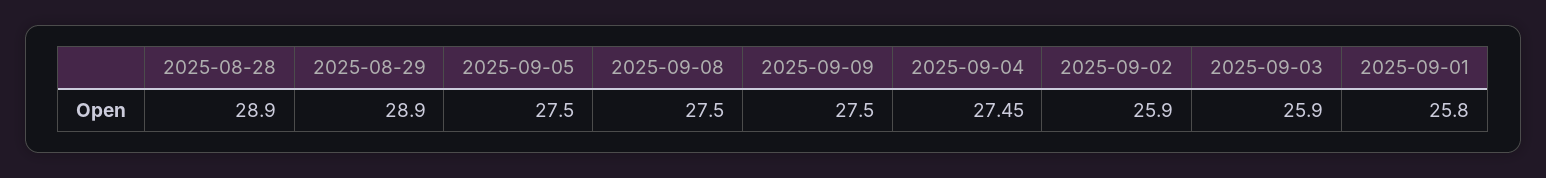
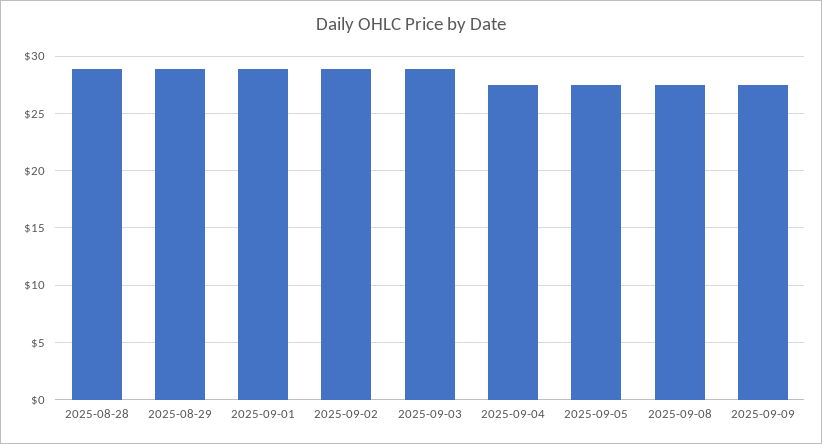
2025-09-02: 25.9 -> 29
2025-09-03: 25.9 -> 29
2025-09-01: 25.8 -> 29

